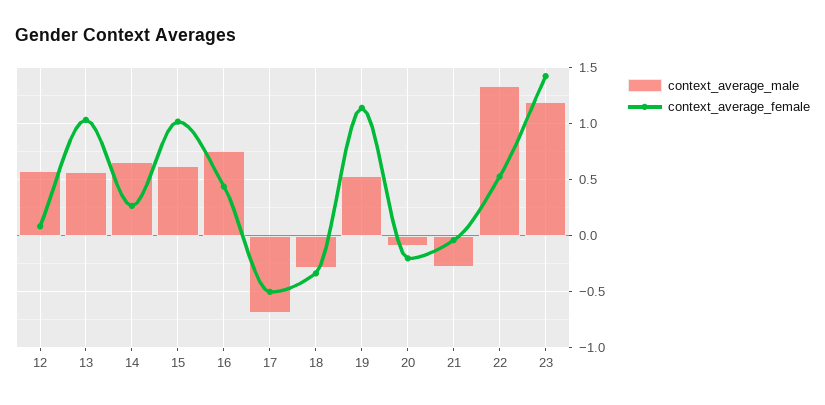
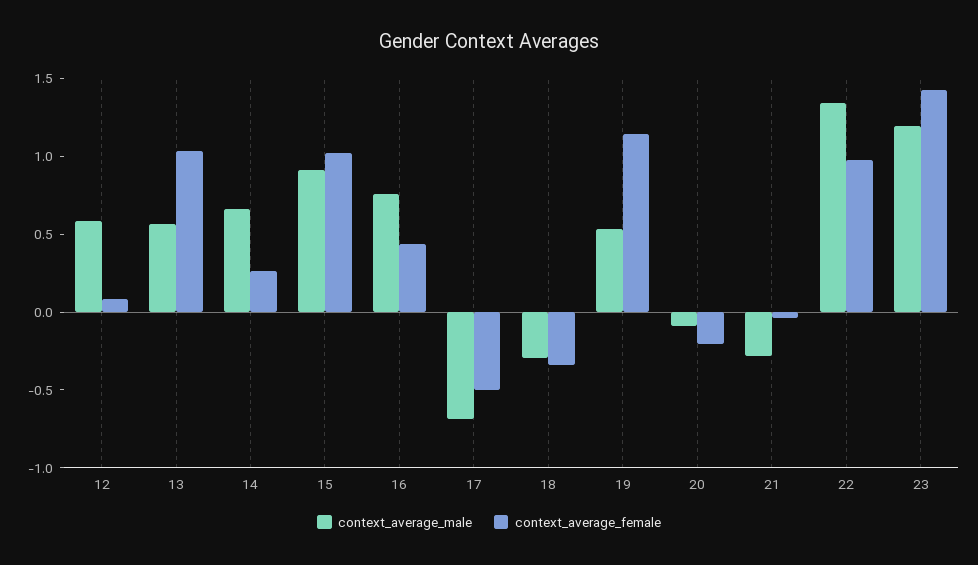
context_average_male, 15: 0.6 -> 0.9
context_average_female, 22: 0.5 -> 1

